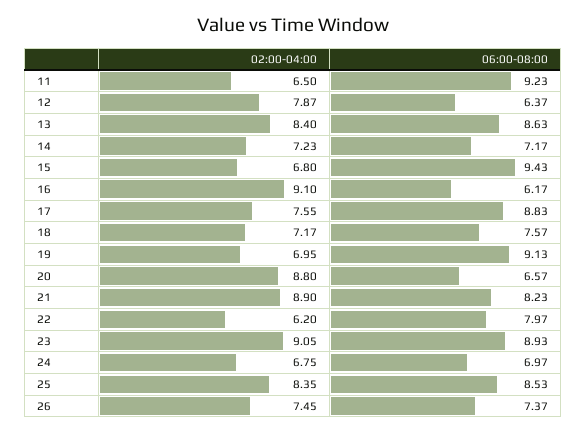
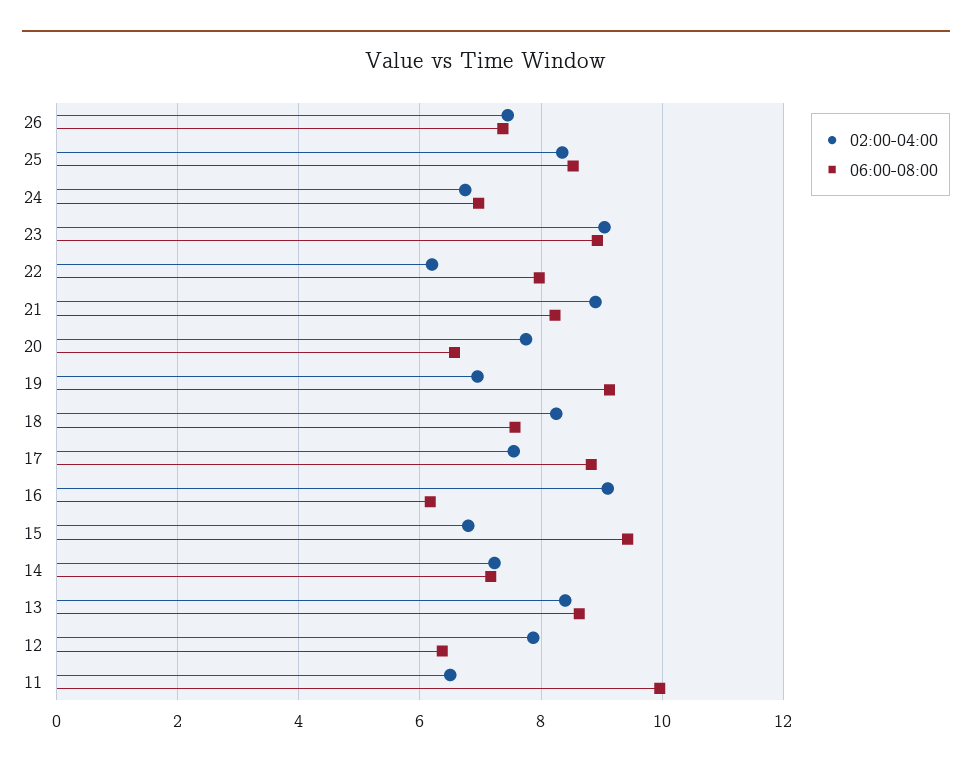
06:00-08:00, 11: 9.23 -> 10
02:00-04:00, 18: 7.17 -> 8.2
02:00-04:00, 20: 8.8 -> 7.8

